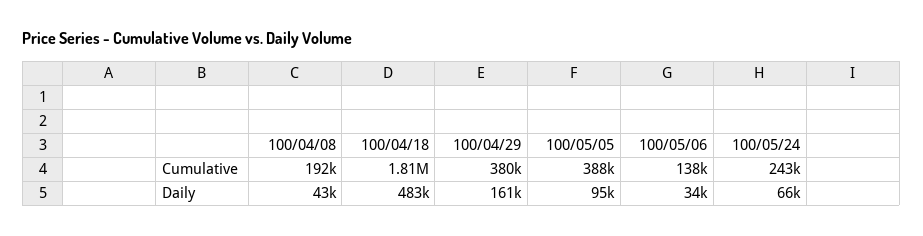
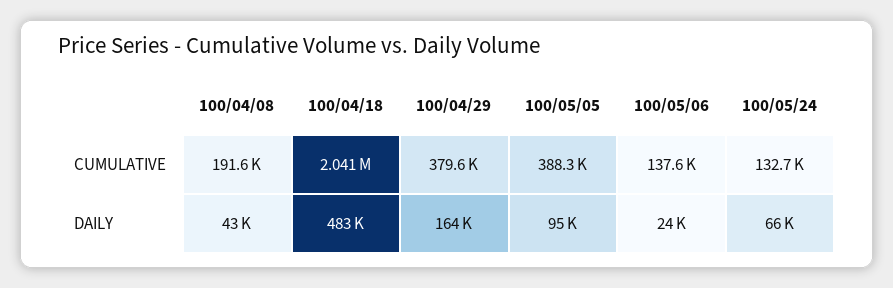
100/04/18, Cumulative: 1810000 -> 2041000
100/05/24, Cumulative: 243000 -> 132700
100/04/29, Daily: 161000 -> 164000
100/05/06, Daily: 34000 -> 24000

